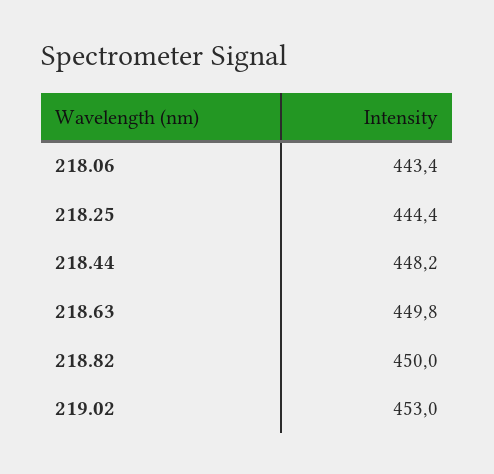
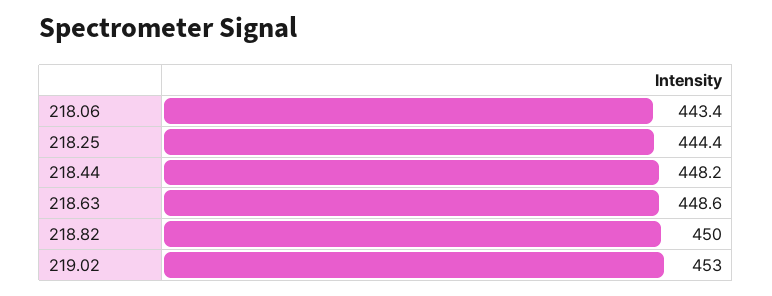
218.63: 449.8 -> 448.6

